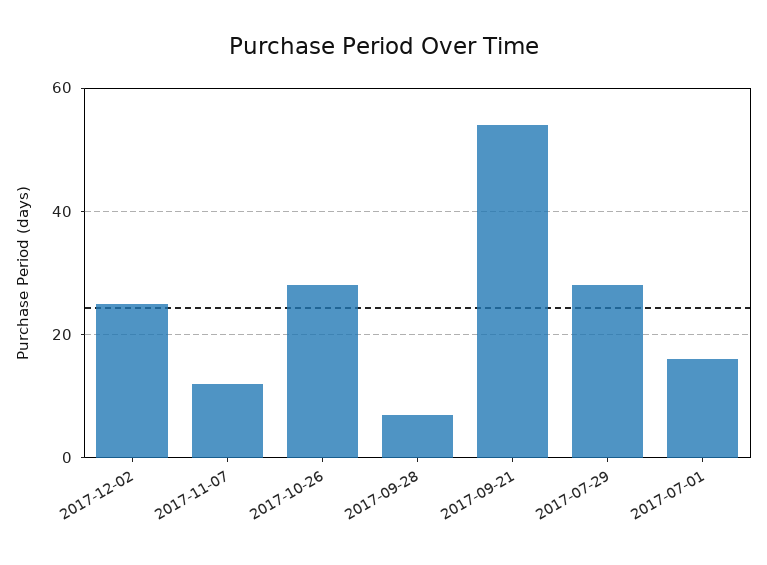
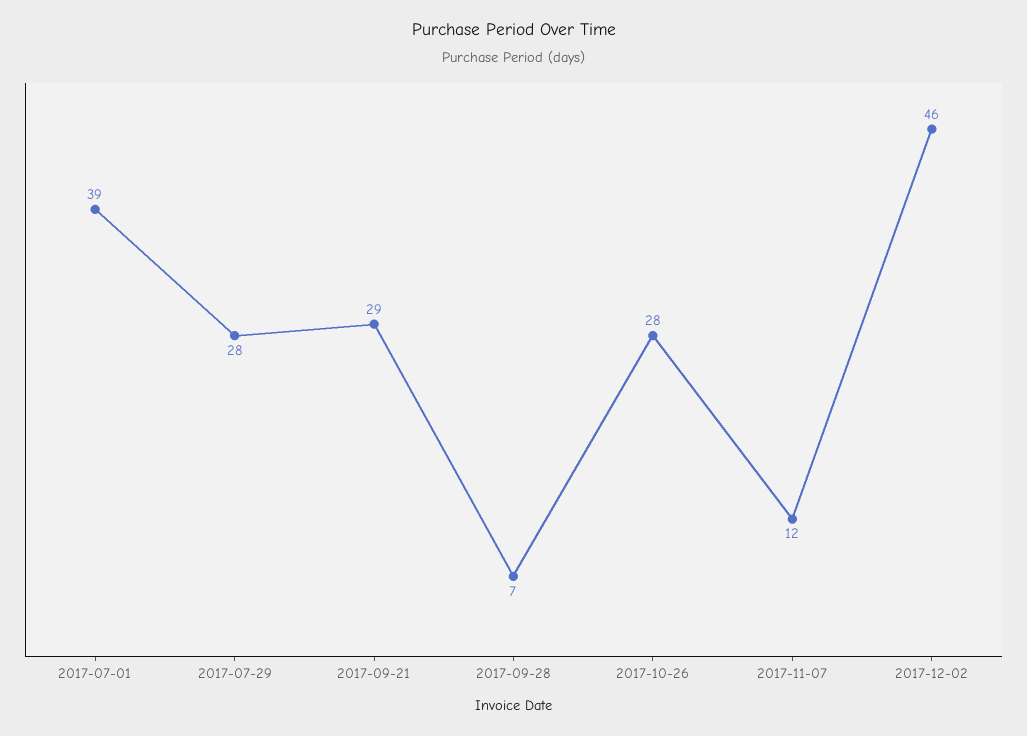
2017-12-02: 25 -> 46
2017-09-21: 55 -> 29
2017-07-01: 15 -> 39

